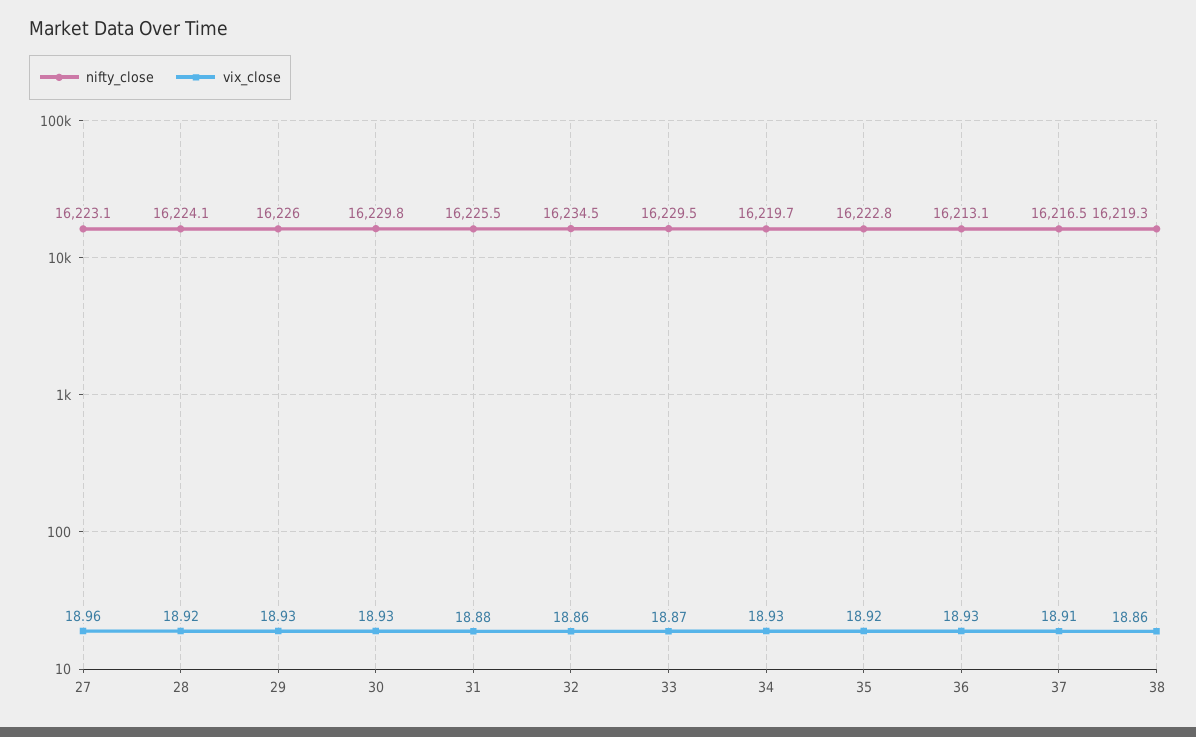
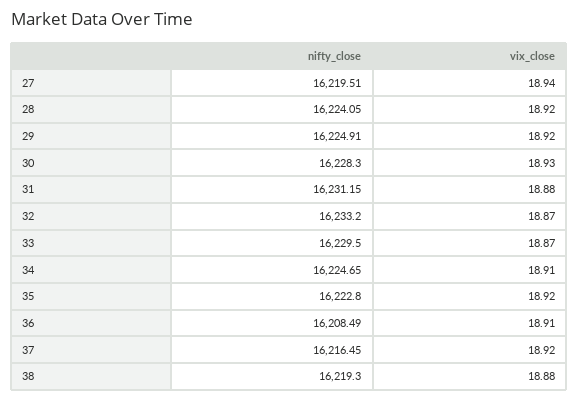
nifty_close, 27: 16223.1 -> 16219.51
vix_close, 27: 18.96 -> 18.94
nifty_close, 29: 16226 -> 16224.91
vix_close, 29: 18.93 -> 18.92
nifty_close, 30: 16229.8 -> 16228.3
nifty_close, 31: 16225.5 -> 16231.15
nifty_close, 32: 16234.5 -> 16233.2
vix_close, 32: 18.86 -> 18.87
nifty_close, 34: 16219.7 -> 16224.65
vix_close, 34: 18.93 -> 18.91
nifty_close, 36: 16213.1 -> 16208.49
vix_close, 36: 18.93 -> 18.91
vix_close, 37: 18.91 -> 18.92
vix_close, 38: 18.86 -> 18.88

